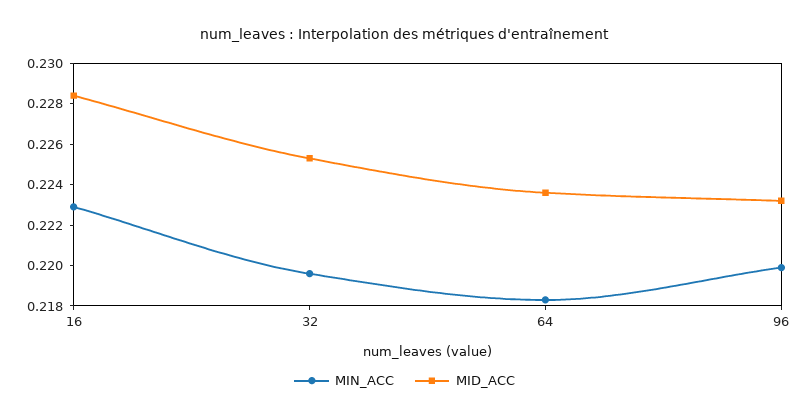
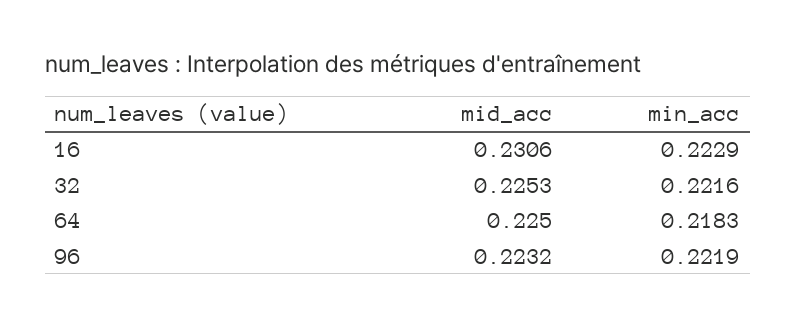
MID_ACC, 16: 0.2285 -> 0.2306
MIN_ACC, 32: 0.2195 -> 0.2216
MID_ACC, 64: 0.2235 -> 0.225
MIN_ACC, 96: 0.22 -> 0.2219

